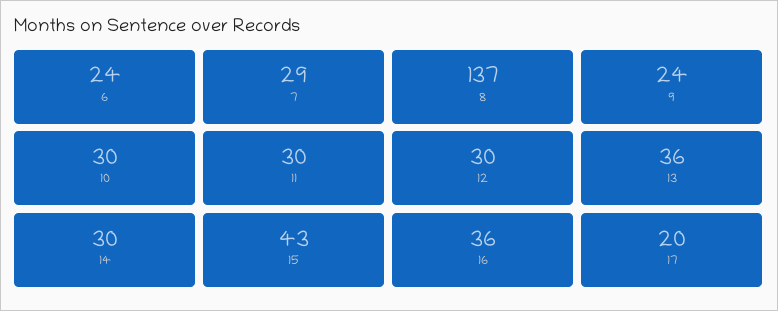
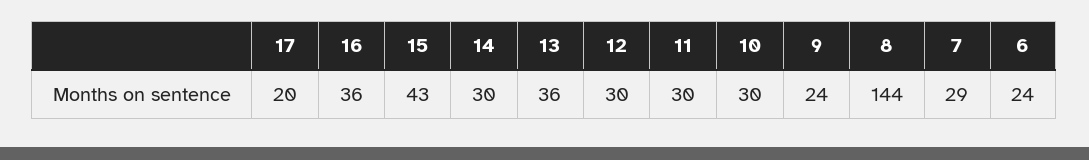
8: 137 -> 144

